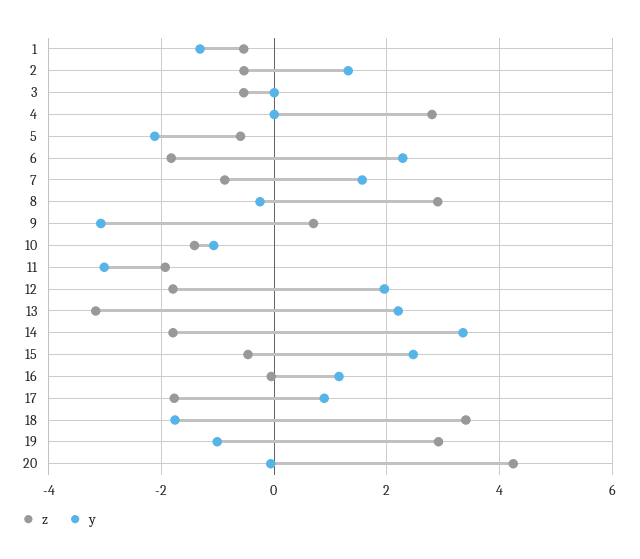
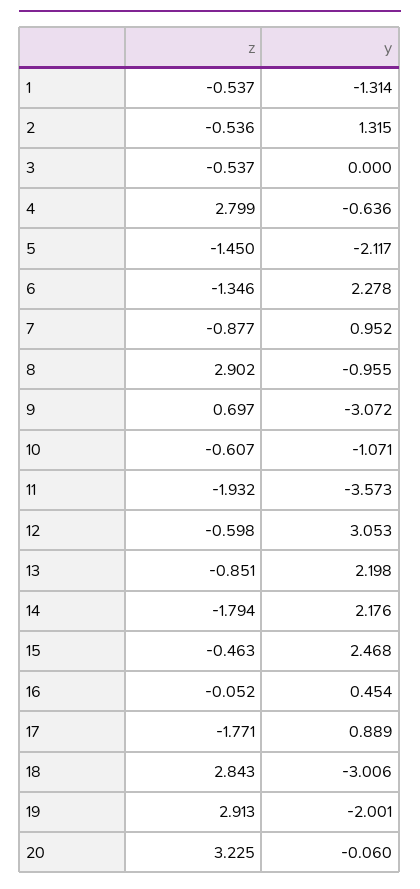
y, 4: 0 -> -0.636
z, 5: -0.6 -> -1.45
z, 6: -1.8 -> -1.346
y, 7: 1.6 -> 0.952
y, 8: -0.2 -> -0.955
z, 10: -1.4 -> -0.607
y, 11: -3 -> -3.573
z, 12: -1.8 -> -0.598
y, 12: 2 -> 3.053
z, 13: -3.2 -> -0.851
y, 14: 3.4 -> 2.176
y, 16: 1.2 -> 0.454
z, 18: 3.4 -> 2.843
y, 18: -1.8 -> -3.006
y, 19: -1 -> -2.001
z, 20: 4.2 -> 3.225

